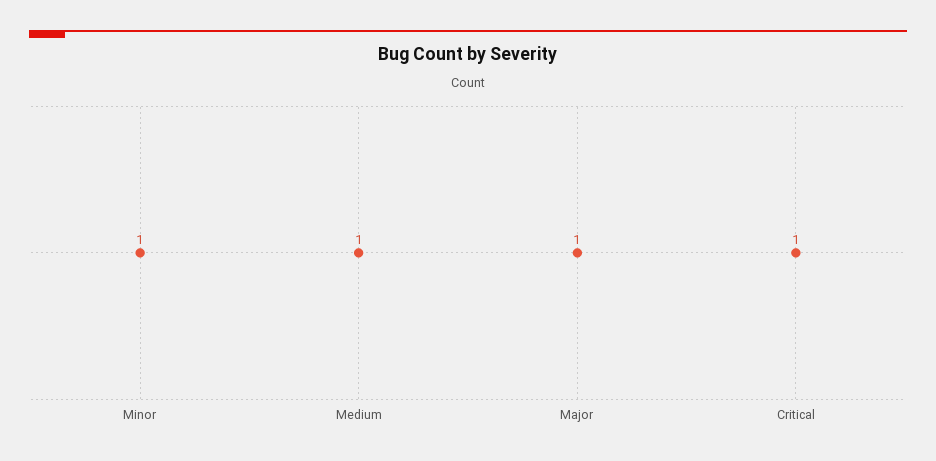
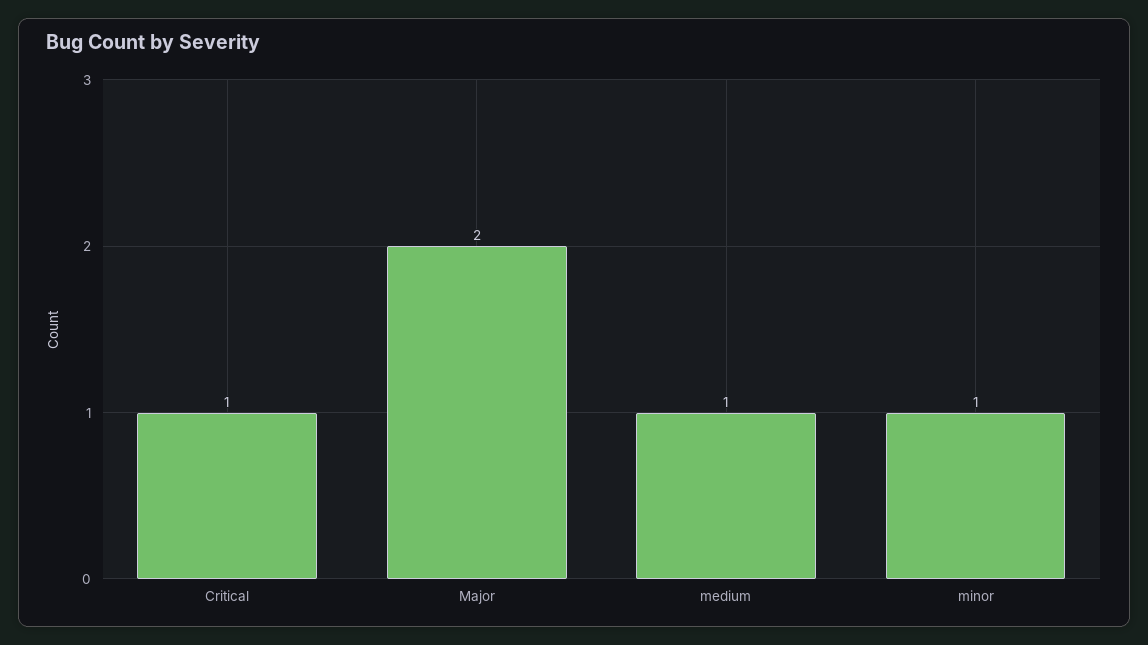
Major: 1 -> 2

